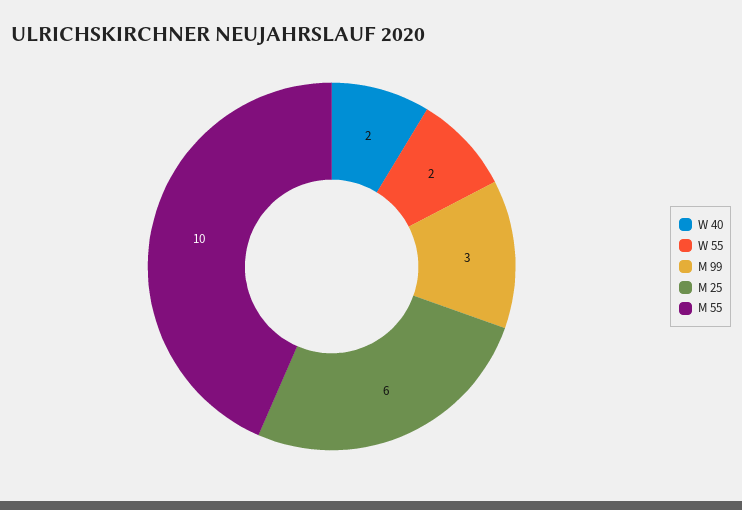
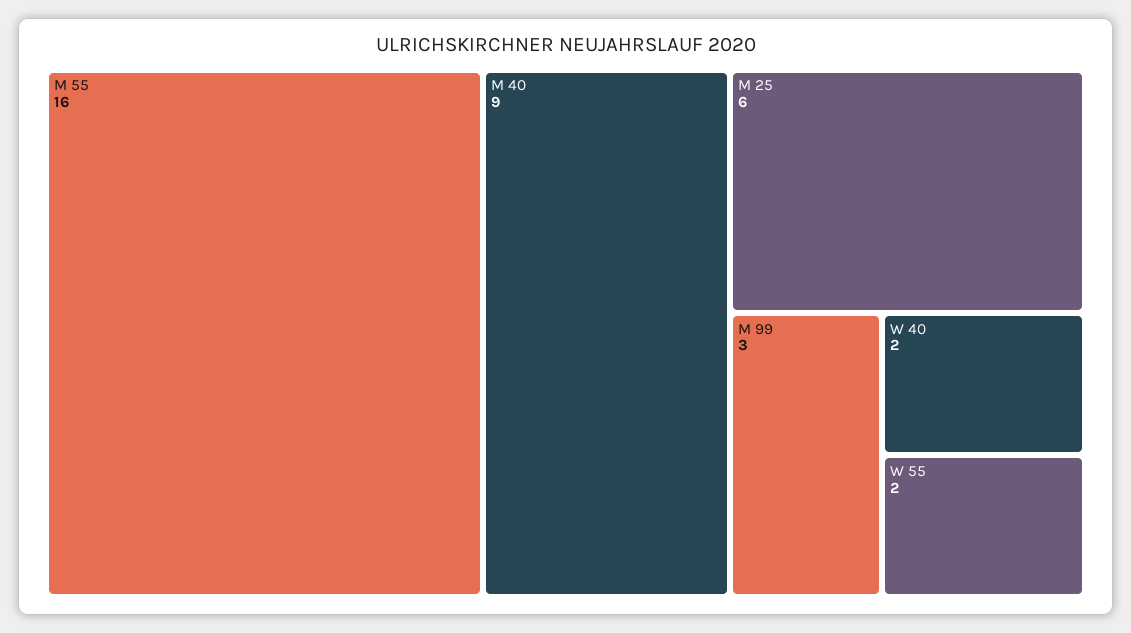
M 55: 10 -> 16
M 40: none -> 9

